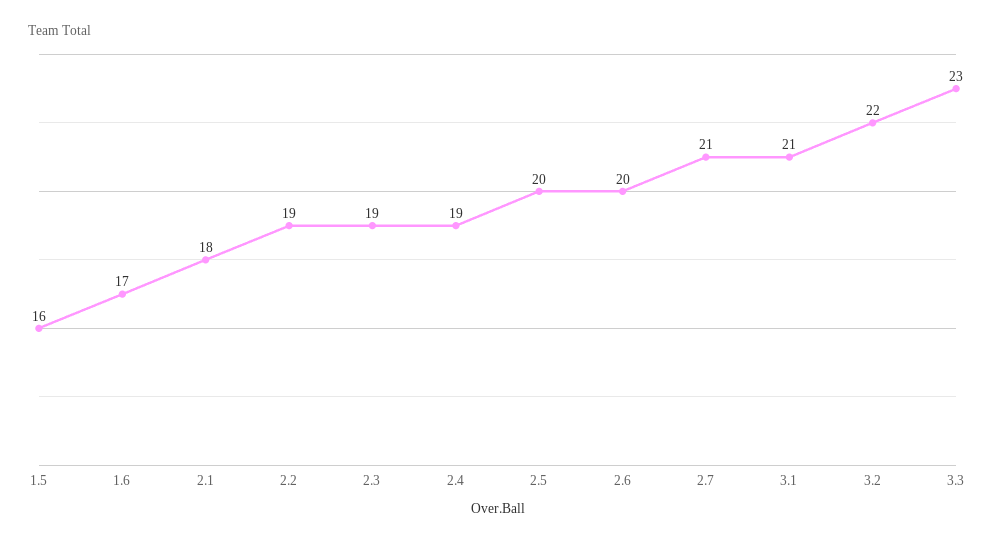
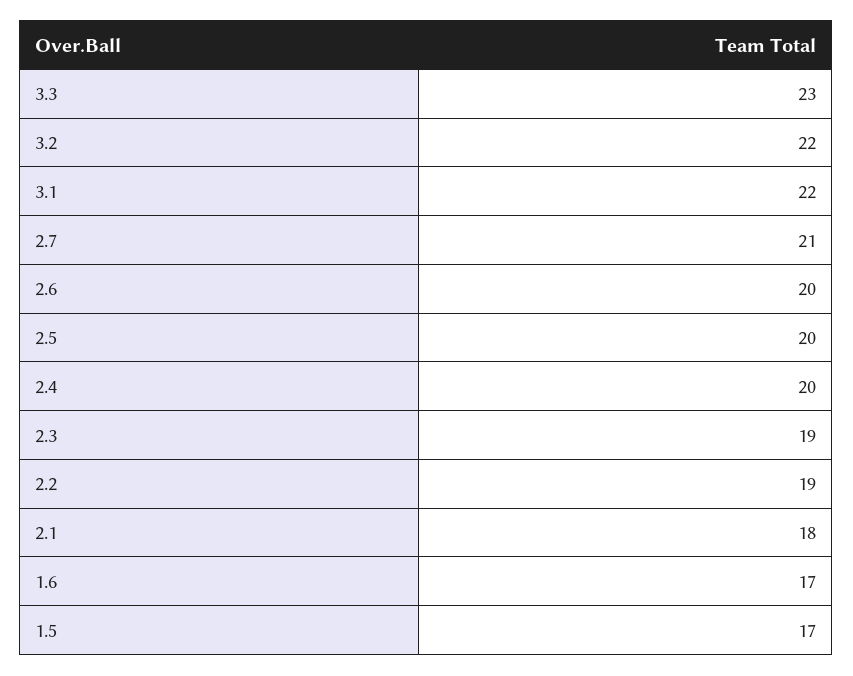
1.5: 16 -> 17
2.4: 19 -> 20
3.1: 21 -> 22

